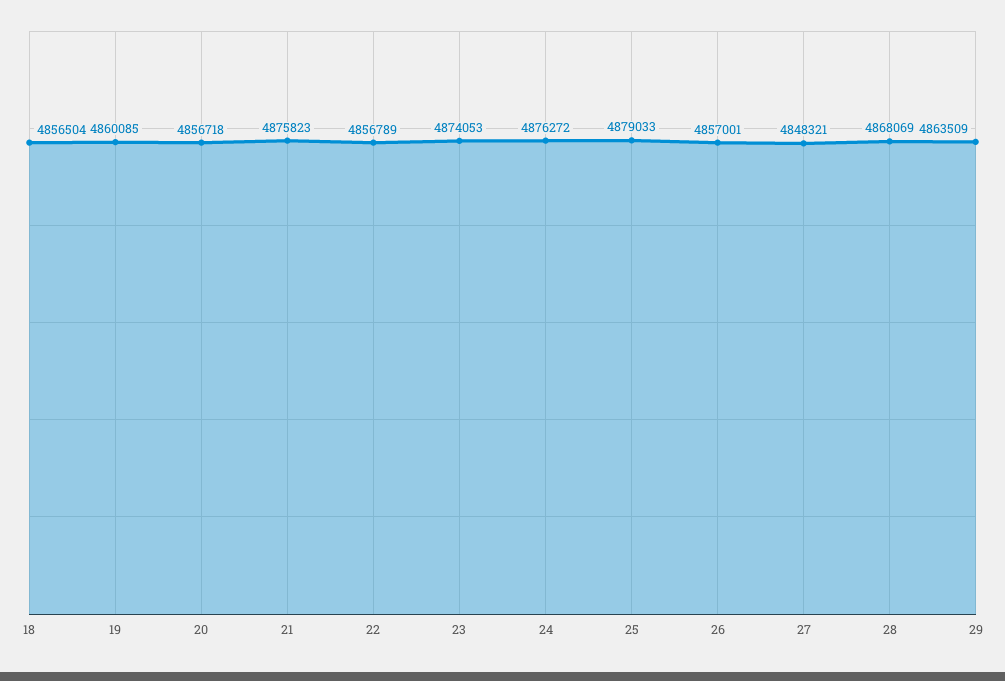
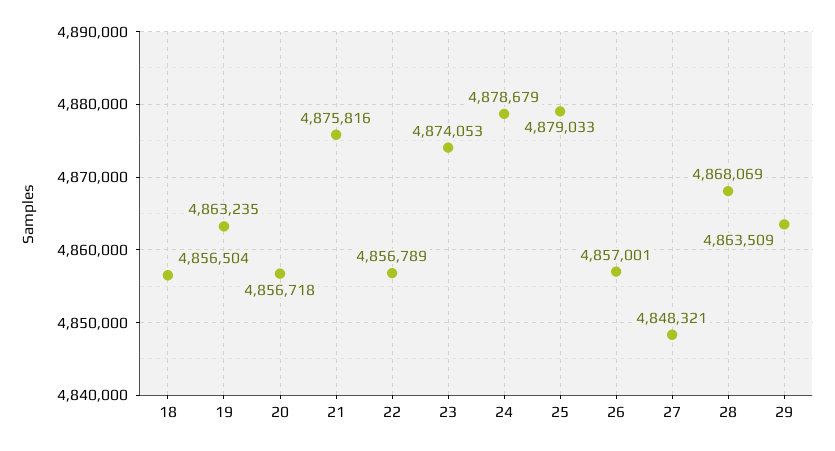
19: 4860085 -> 4863235
21: 4875823 -> 4875816
24: 4876272 -> 4878679

